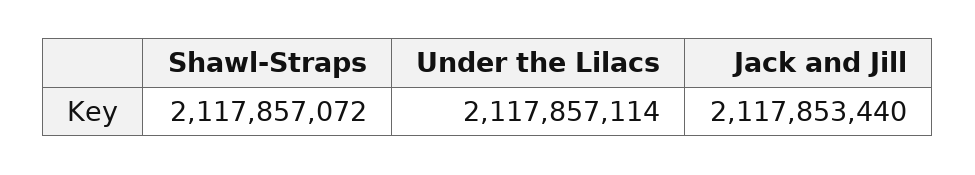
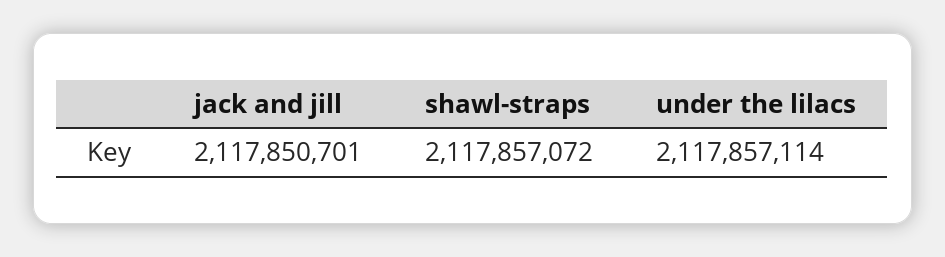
Jack and Jill: 2117853440 -> 2117850701

